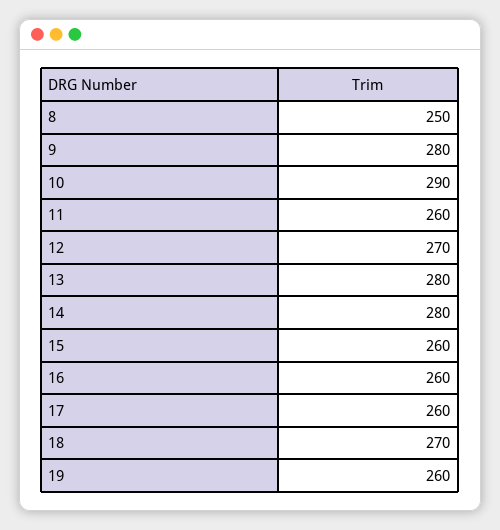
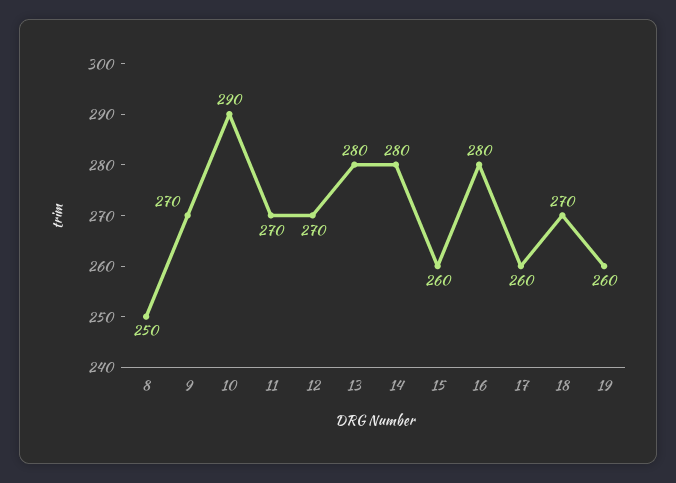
9: 280 -> 270
11: 260 -> 270
16: 260 -> 280

